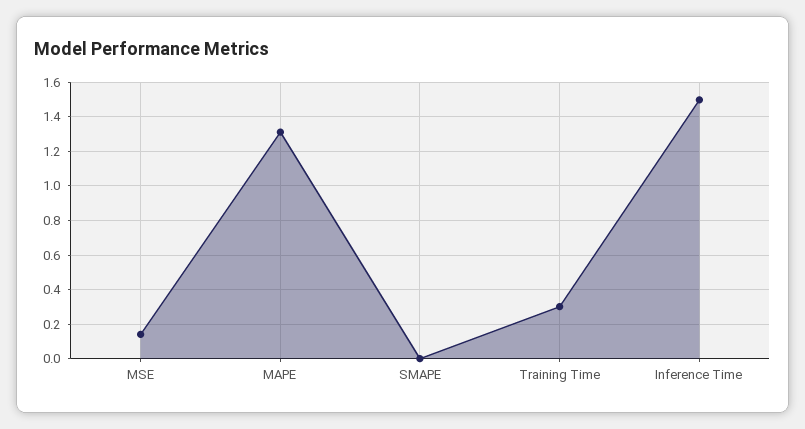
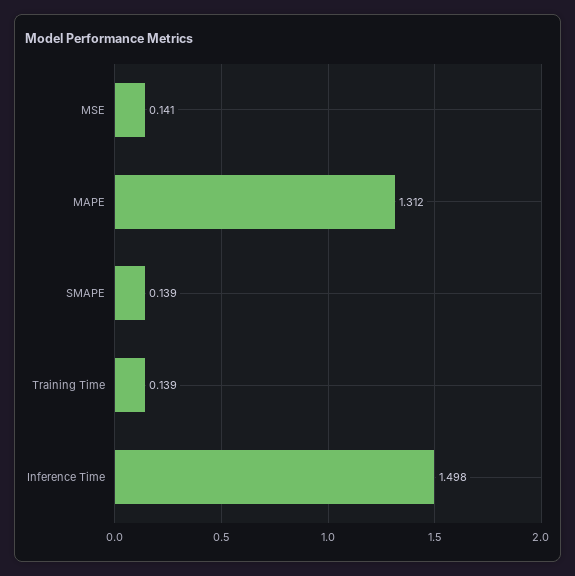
SMAPE: 0 -> 0.139
Training Time: 0.3 -> 0.139

